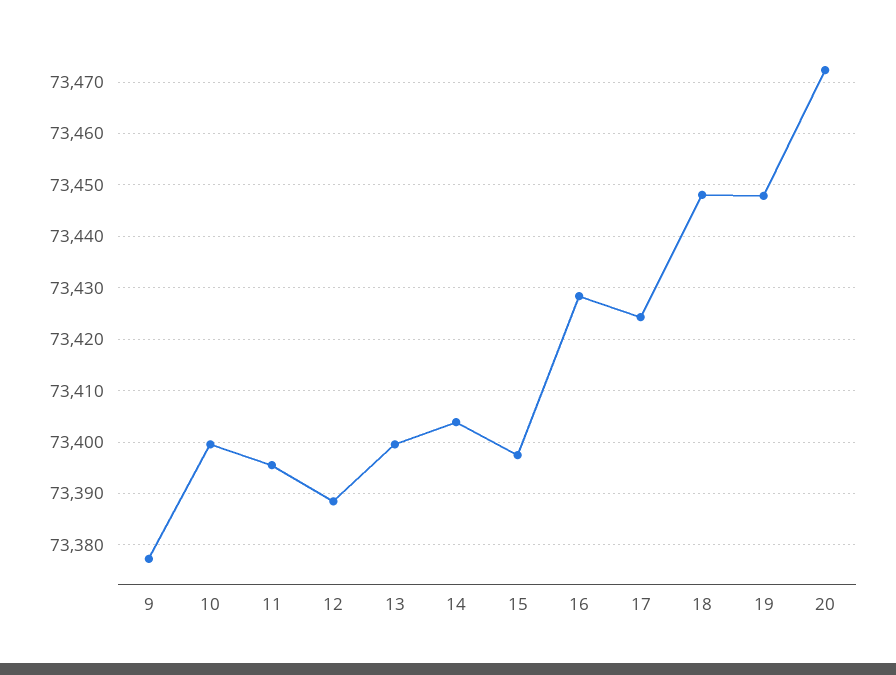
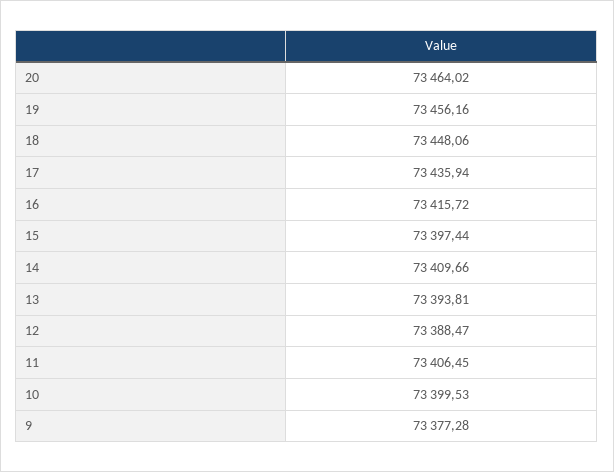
11: 73396 -> 73406.45
13: 73400 -> 73393.81
14: 73404 -> 73409.66
16: 73428 -> 73415.72
17: 73424 -> 73435.94
19: 73448 -> 73456.16
20: 73472 -> 73464.02

